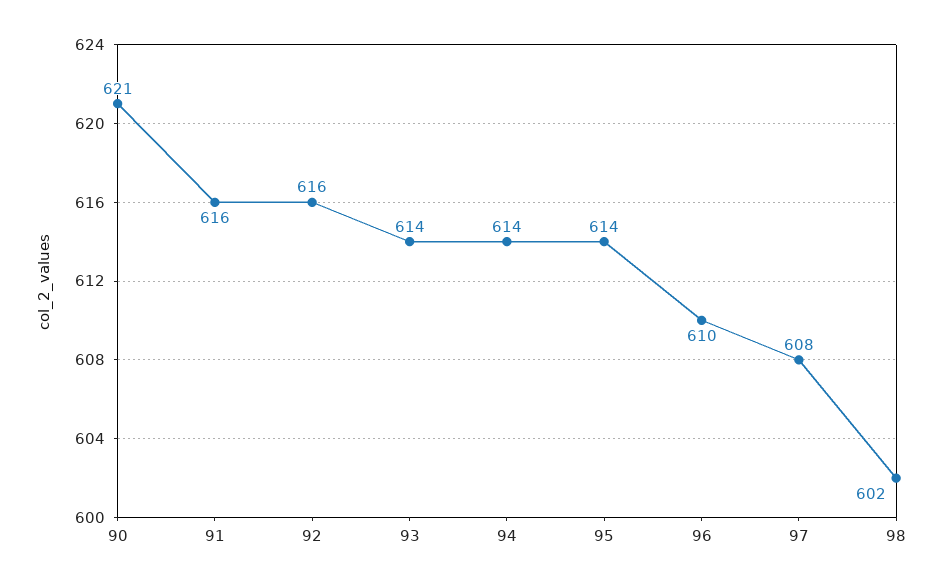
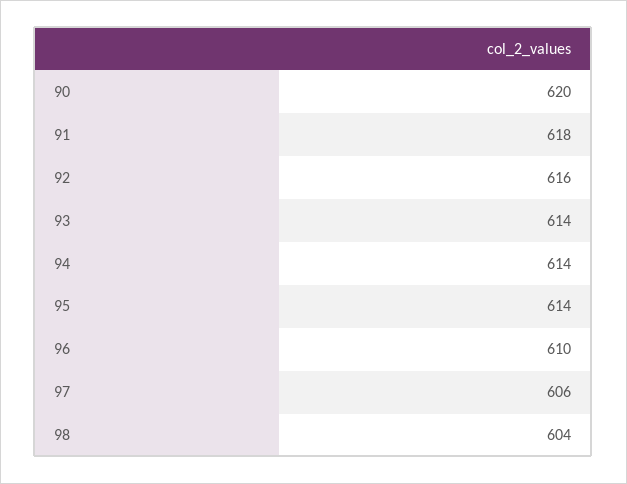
90: 621 -> 620
91: 616 -> 618
97: 608 -> 606
98: 602 -> 604

